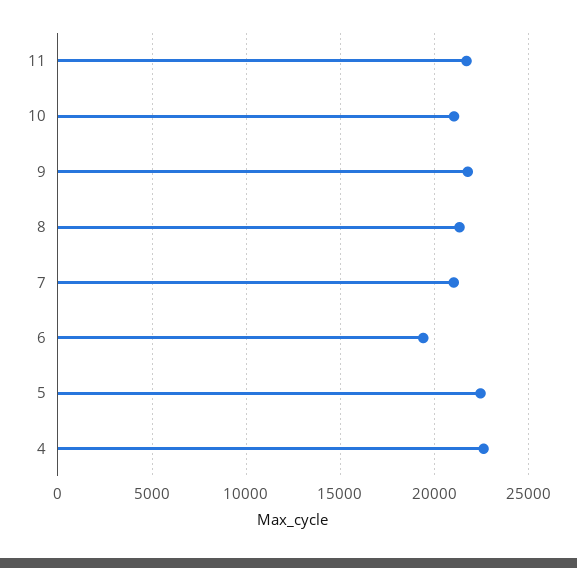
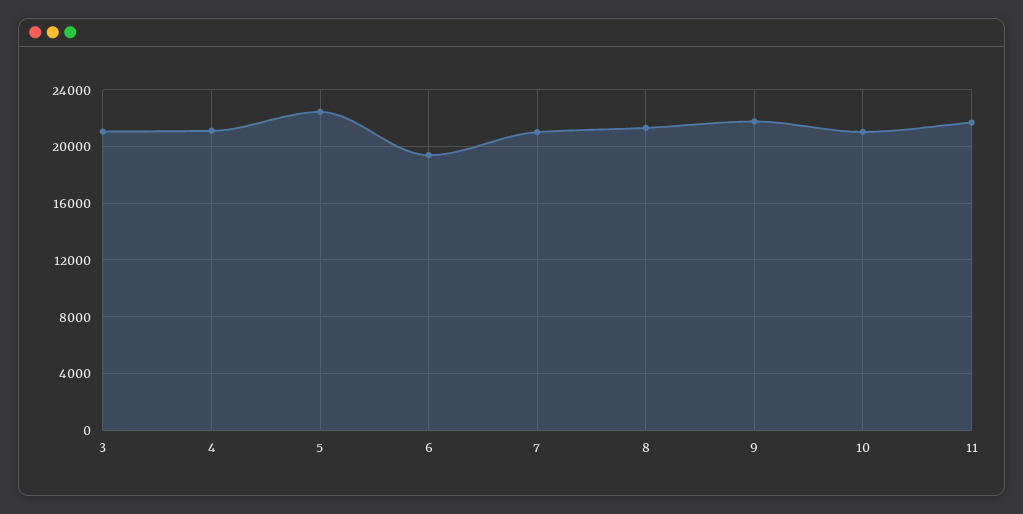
4: 22500 -> 21000
3: none -> 21000

